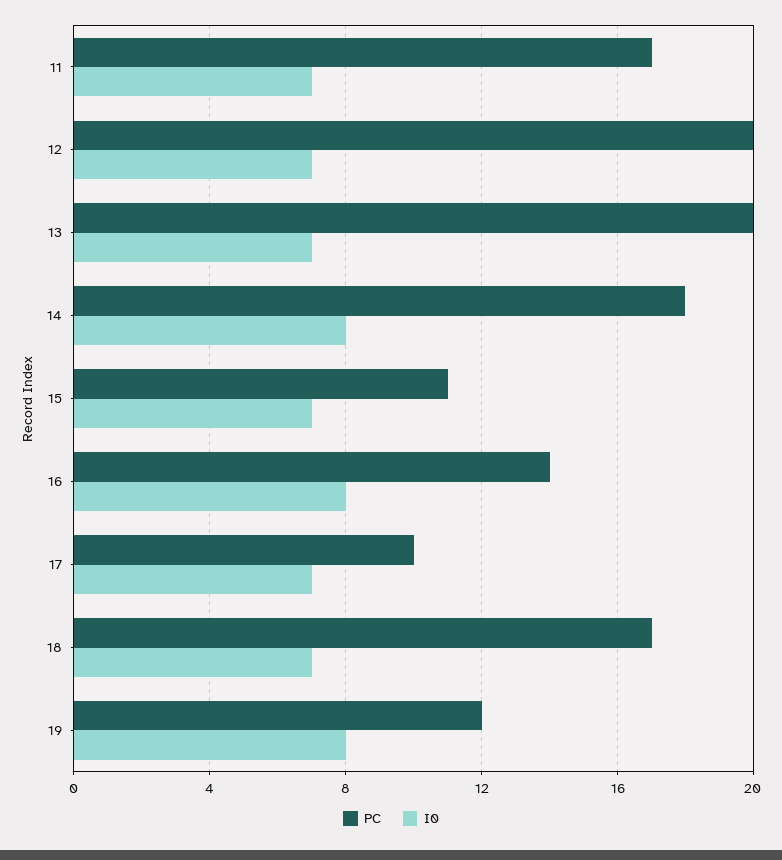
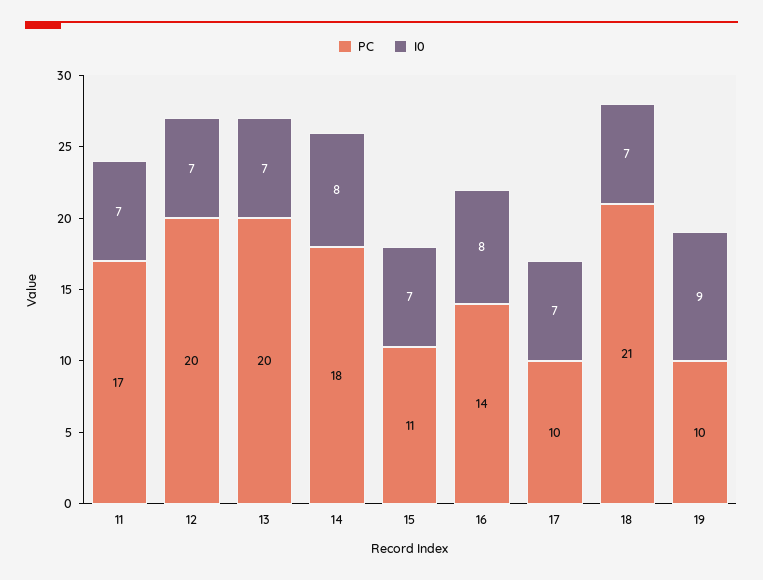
PC, 18: 17 -> 21
PC, 19: 12 -> 10
I0, 19: 8 -> 9

